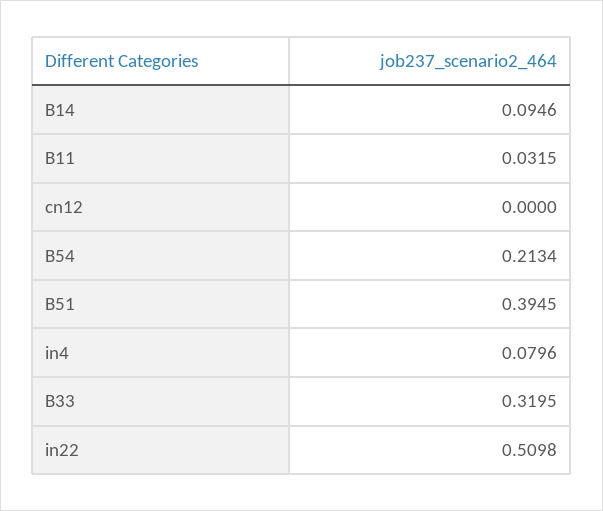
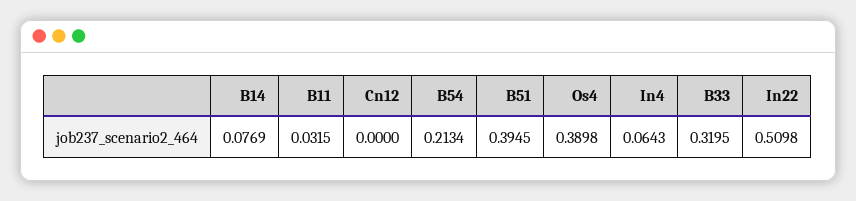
B14: 0.0946 -> 0.0769
in4: 0.0796 -> 0.0643
Os4: none -> 0.3898

